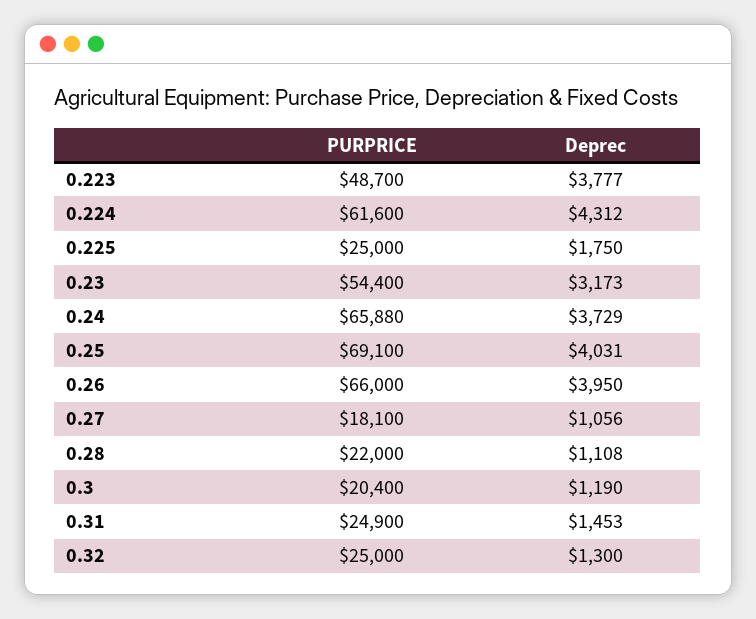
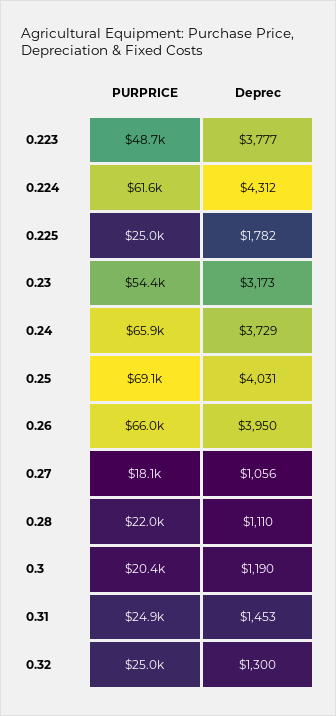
Deprec, 0.225: 1750 -> 1782
Deprec, 0.28: 1108 -> 1110

